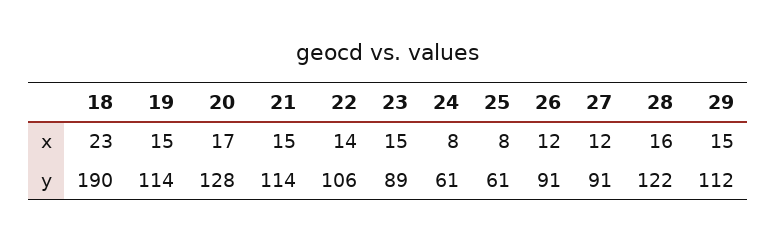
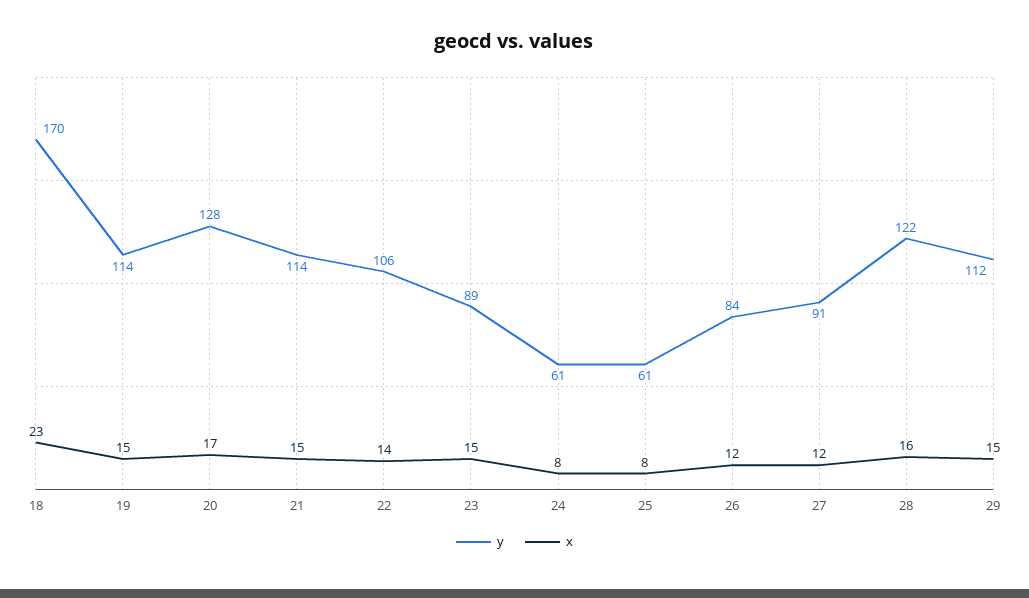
y, 18: 190 -> 170
y, 26: 91 -> 84

